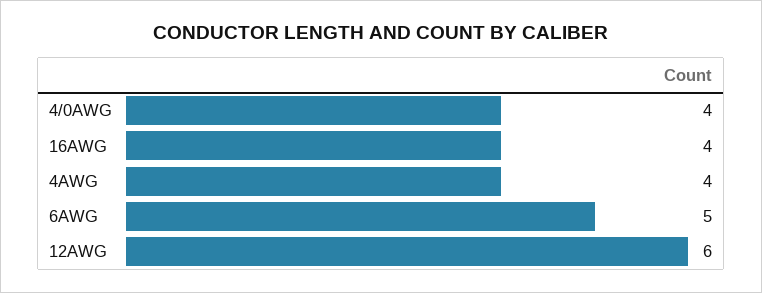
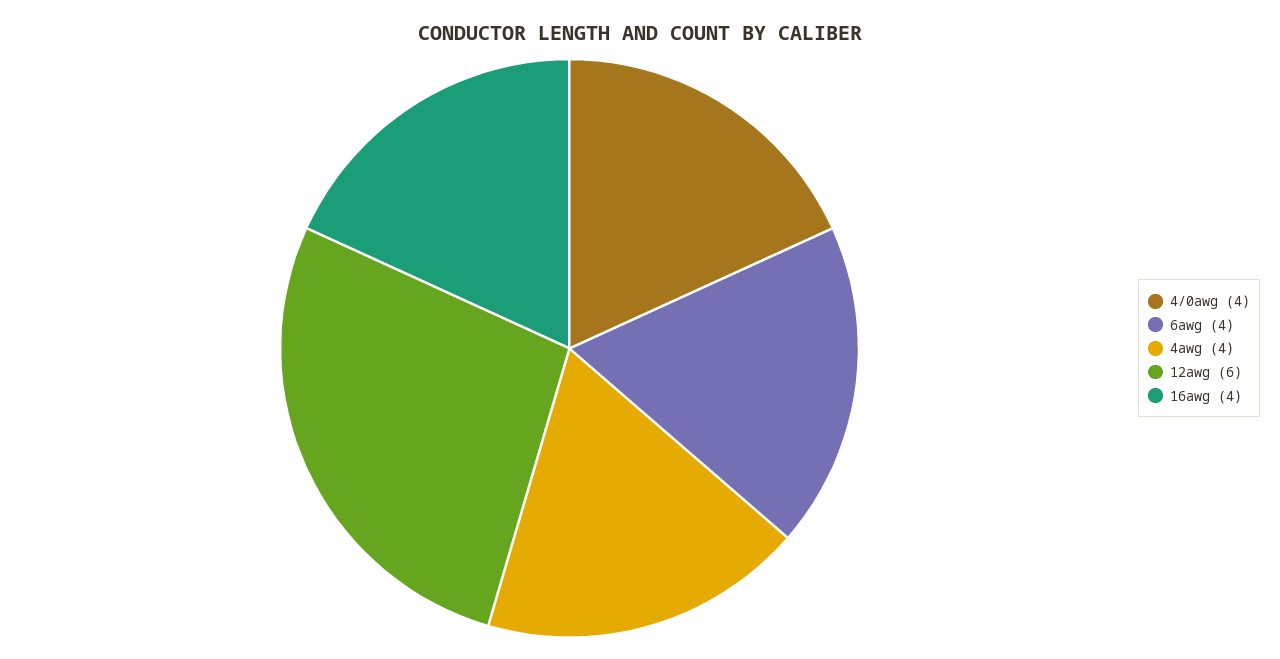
6AWG: 5 -> 4

